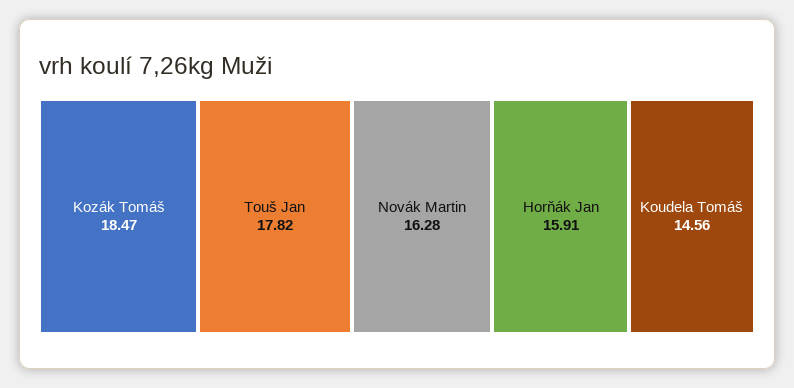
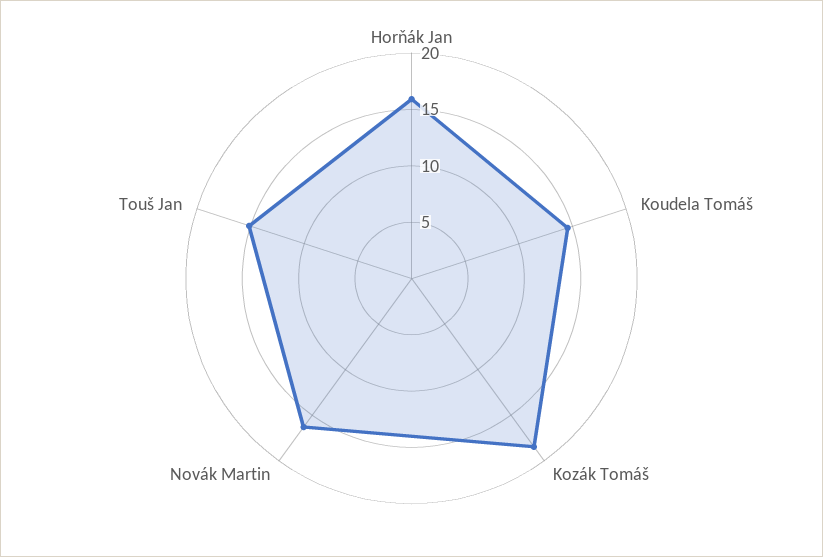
Touš Jan: 17.82 -> 15

